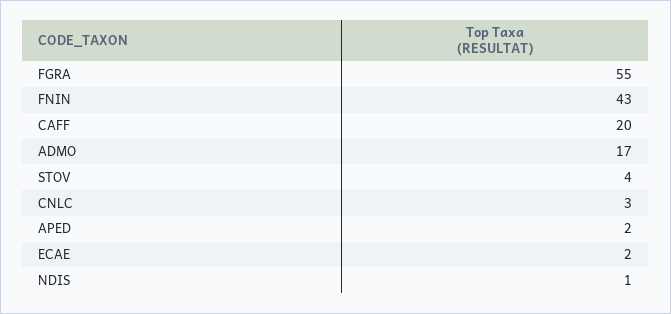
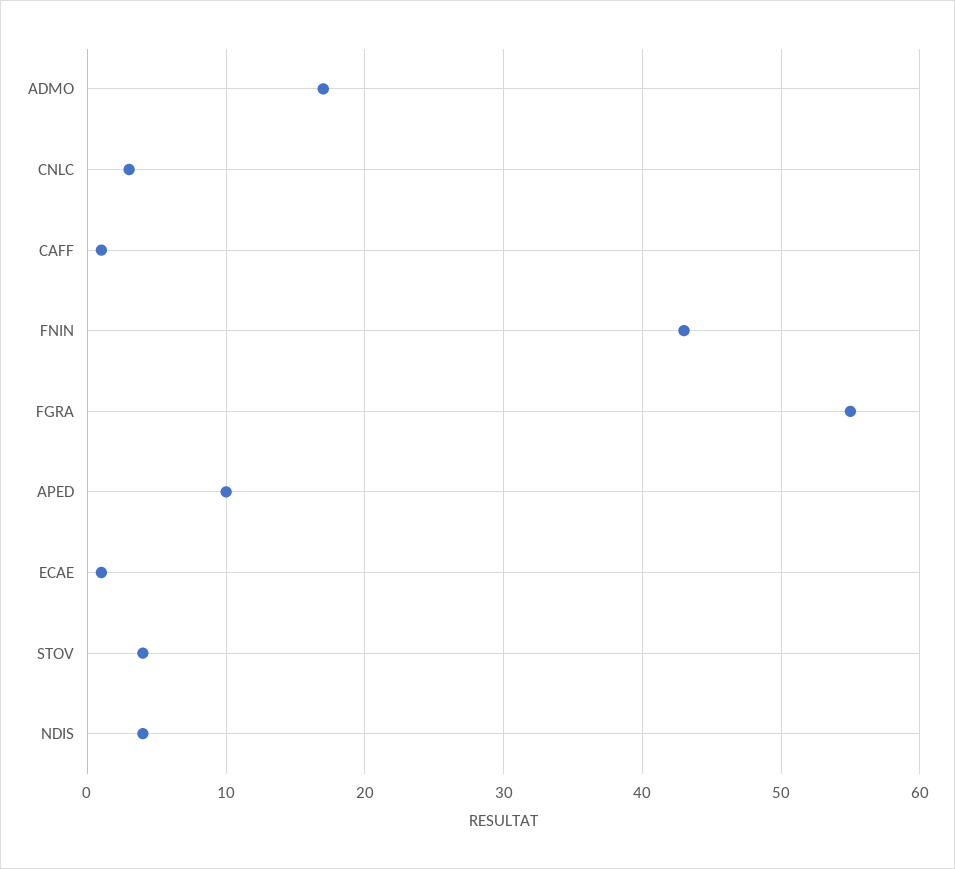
CAFF: 20 -> 1
APED: 2 -> 10
ECAE: 2 -> 1
NDIS: 1 -> 4

